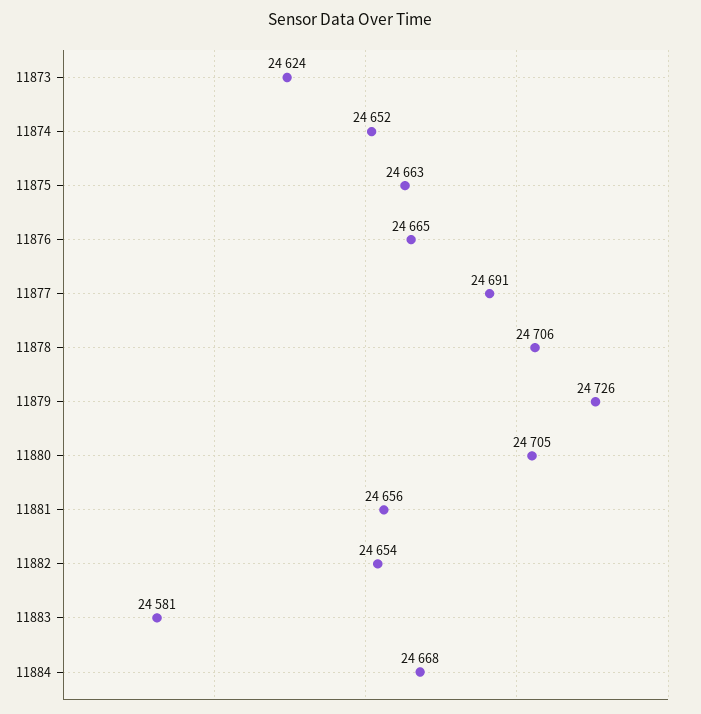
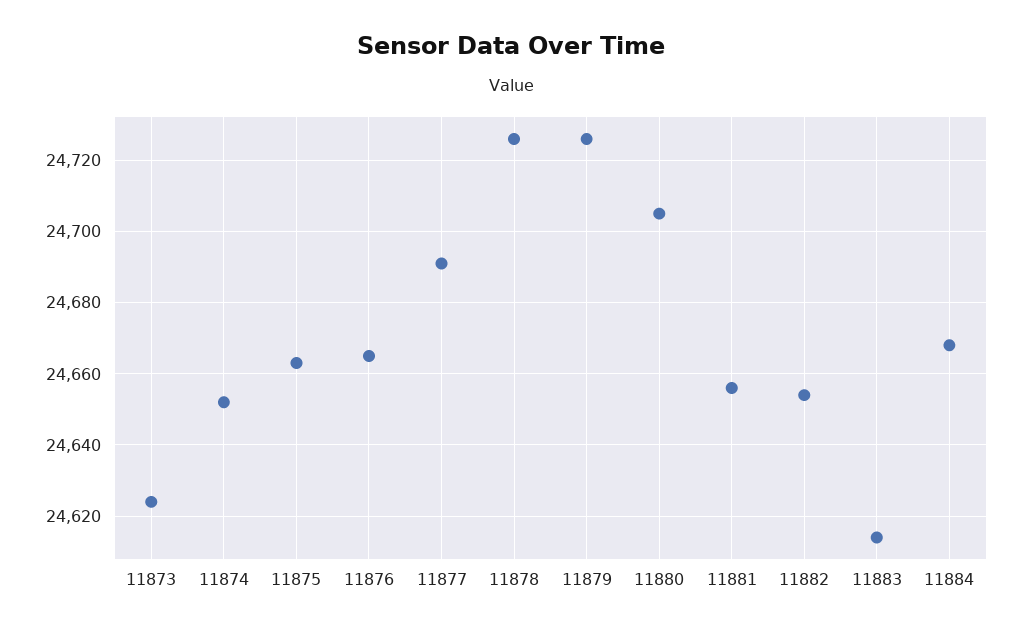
11878: 24706 -> 24725
11883: 24581 -> 24615

